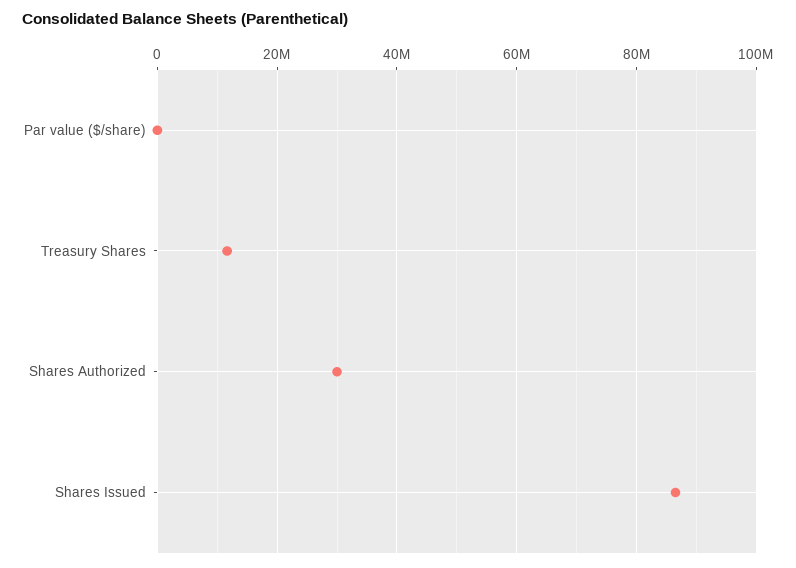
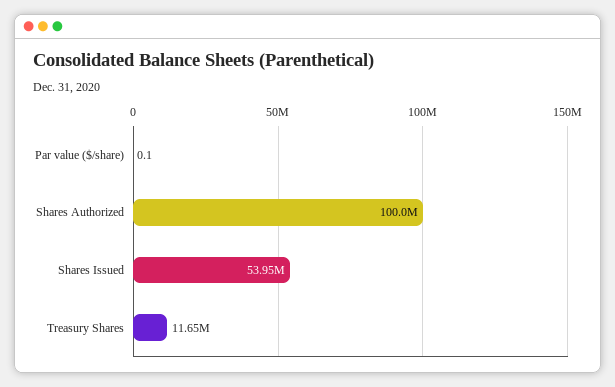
Shares Authorized: 30000000 -> 100000000
Shares Issued: 86000000 -> 53950000

